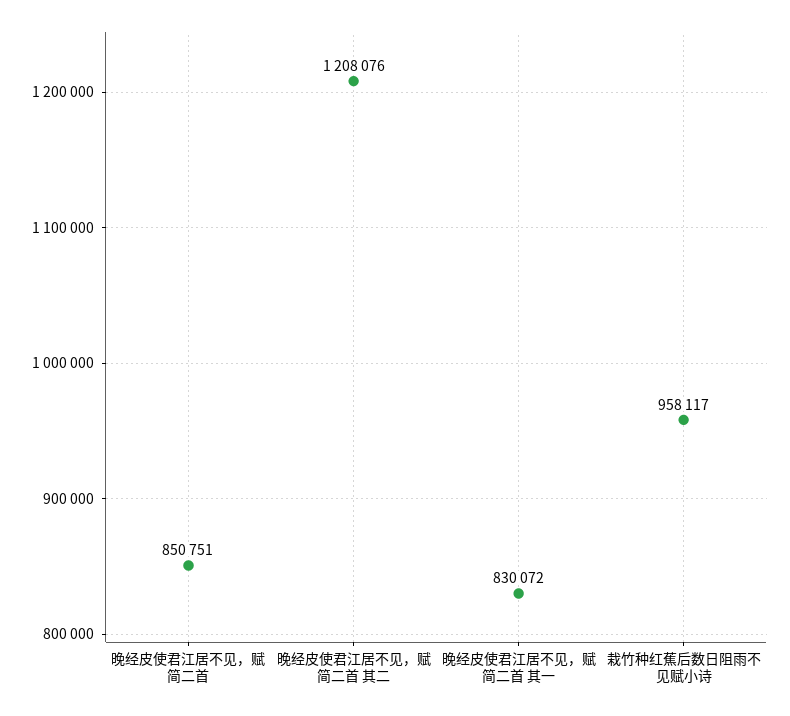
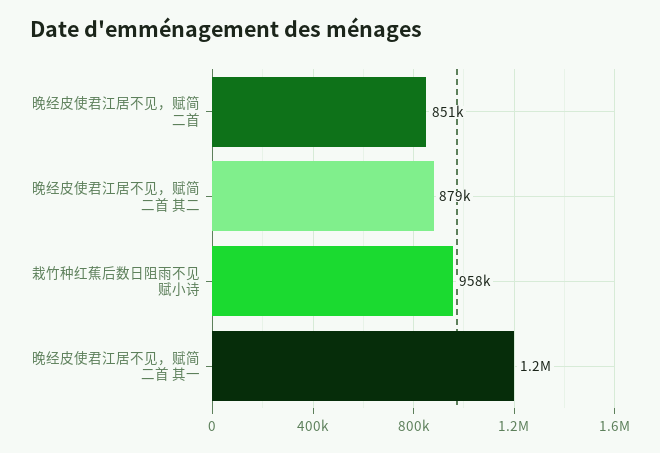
晚经皮使君江居不见，赋简二首 其二: 1208076 -> 879000
晚经皮使君江居不见，赋简二首 其一: 830072 -> 1200000

